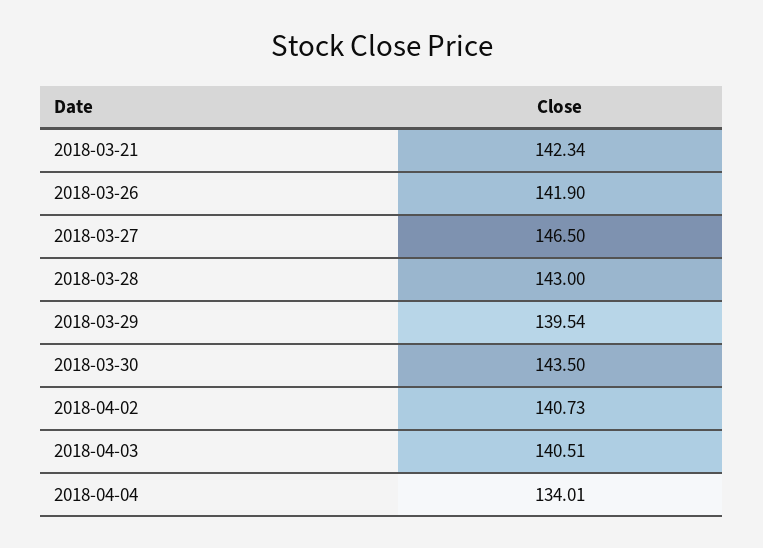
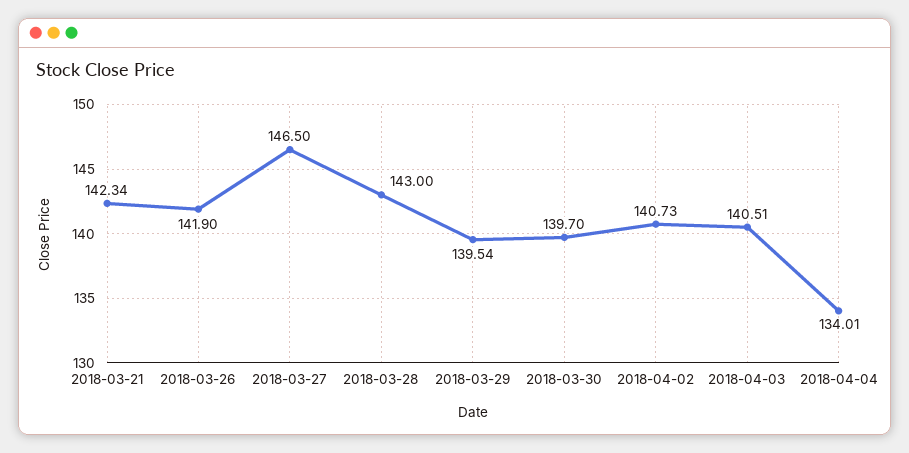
2018-03-30: 143.5 -> 139.7

